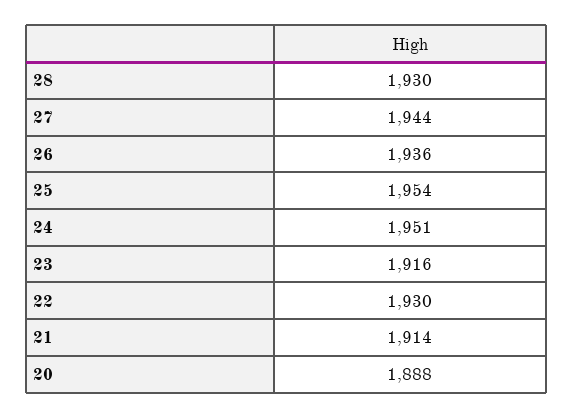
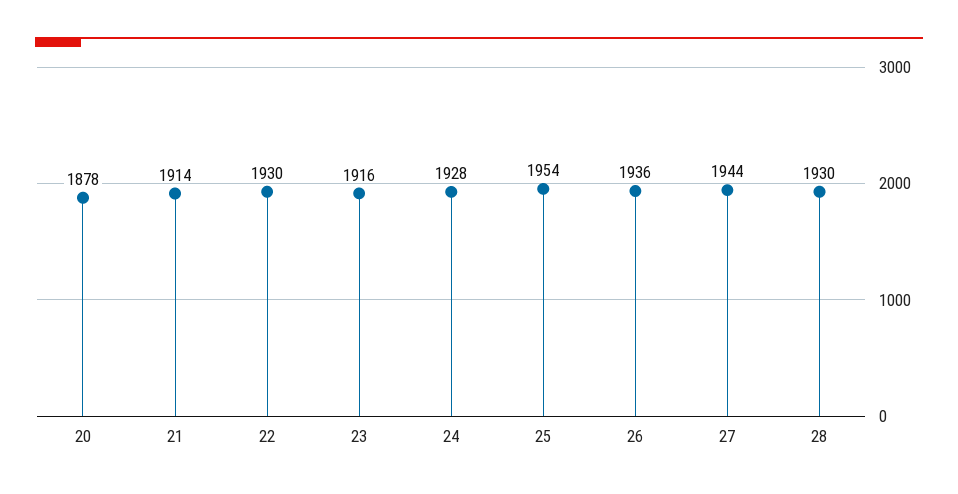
24: 1951 -> 1928
20: 1888 -> 1878

